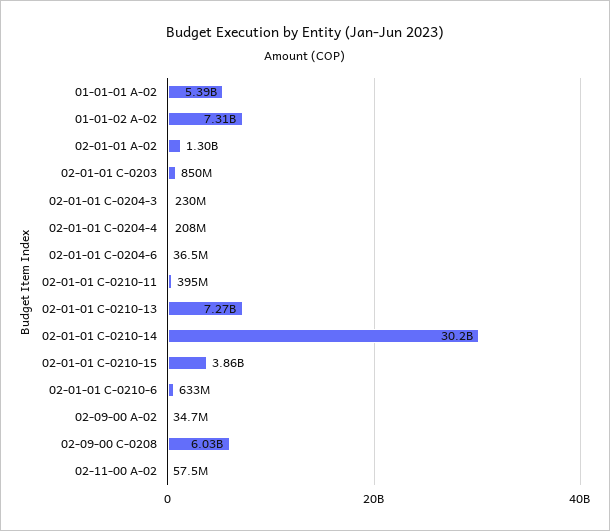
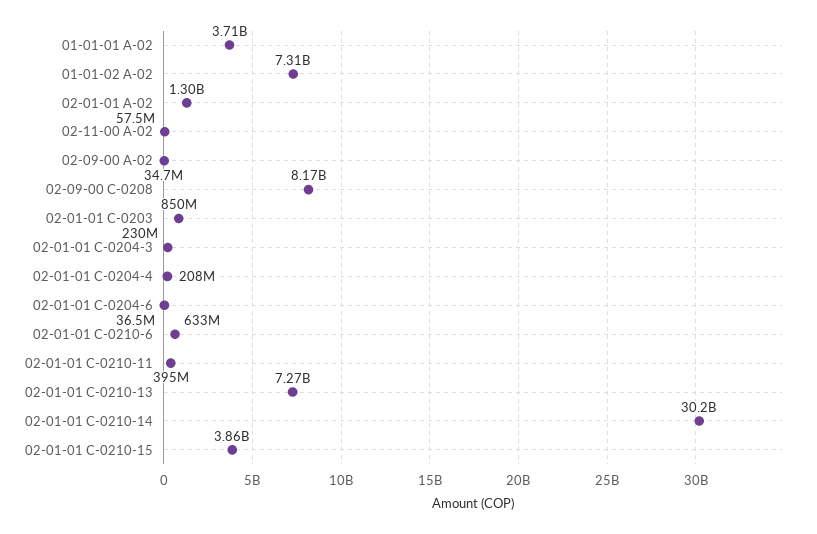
01-01-01 A-02: 5390000000 -> 3710000000
02-09-00 C-0208: 6030000000 -> 8170000000

